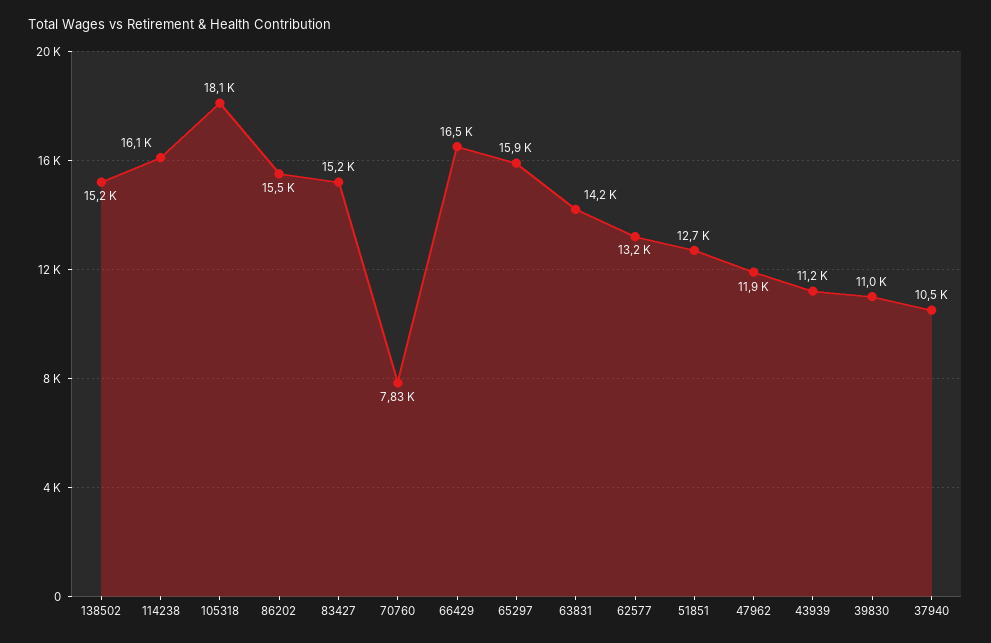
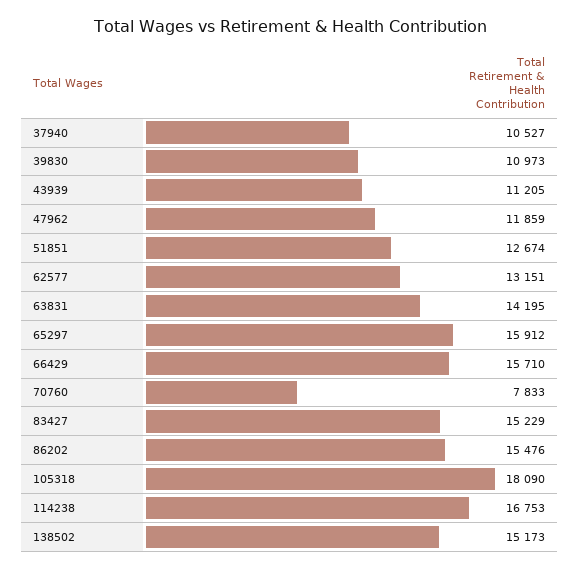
114238: 16100 -> 16753
66429: 16500 -> 15710

